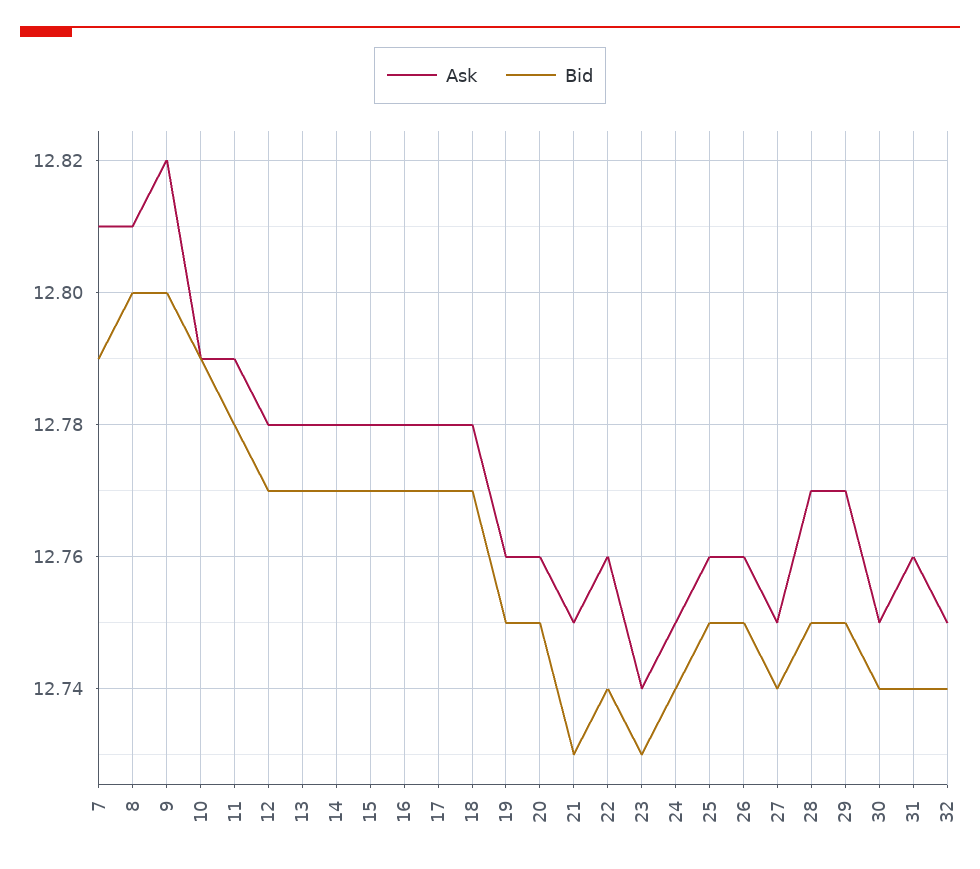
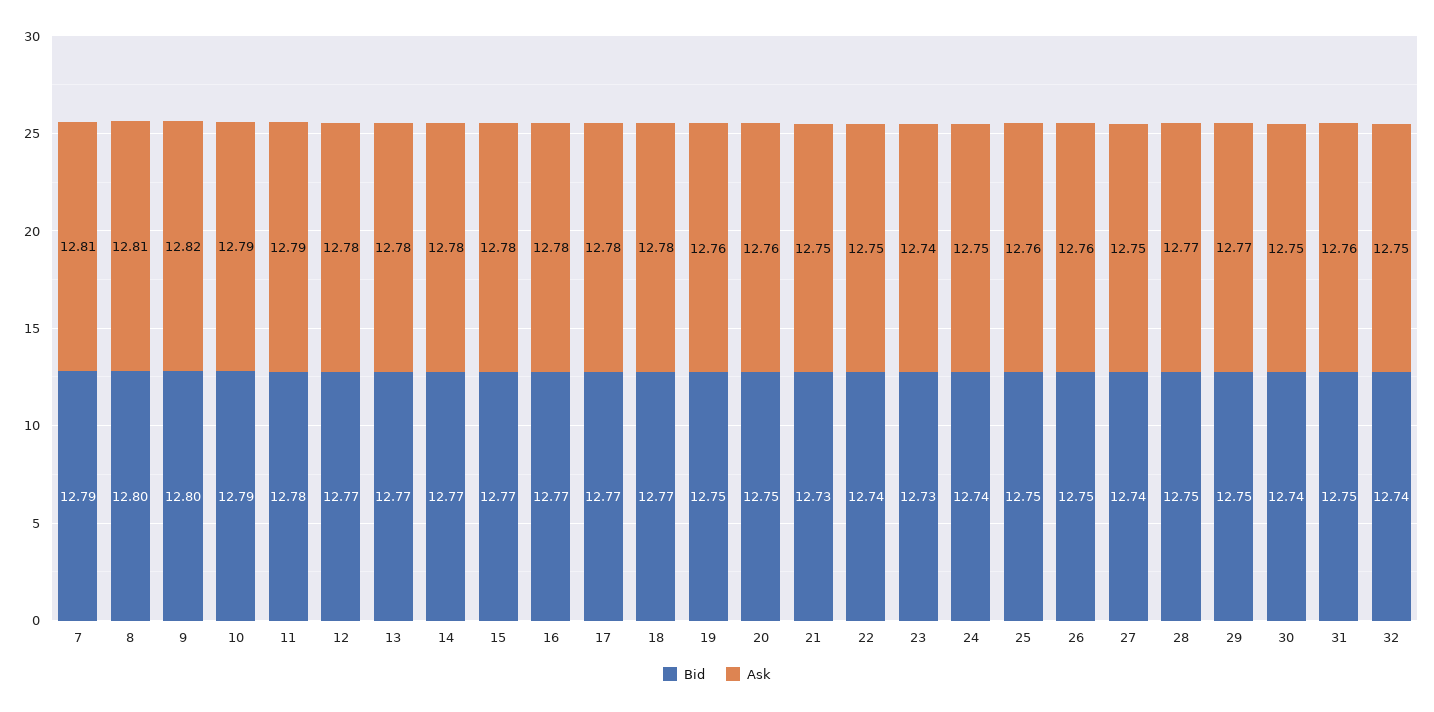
Ask, 22: 12.76 -> 12.75
Bid, 31: 12.74 -> 12.75

